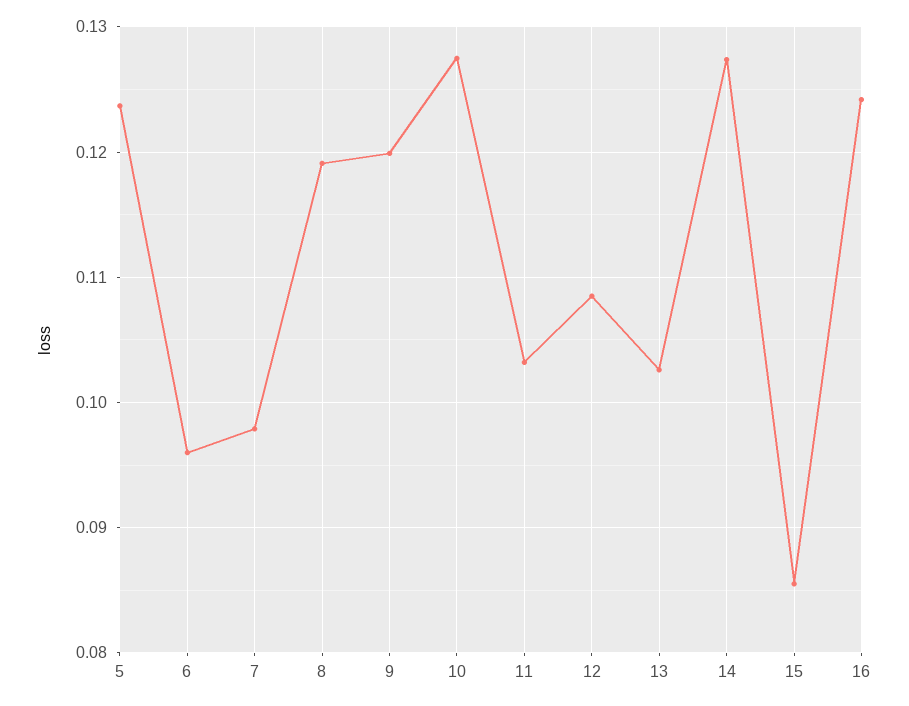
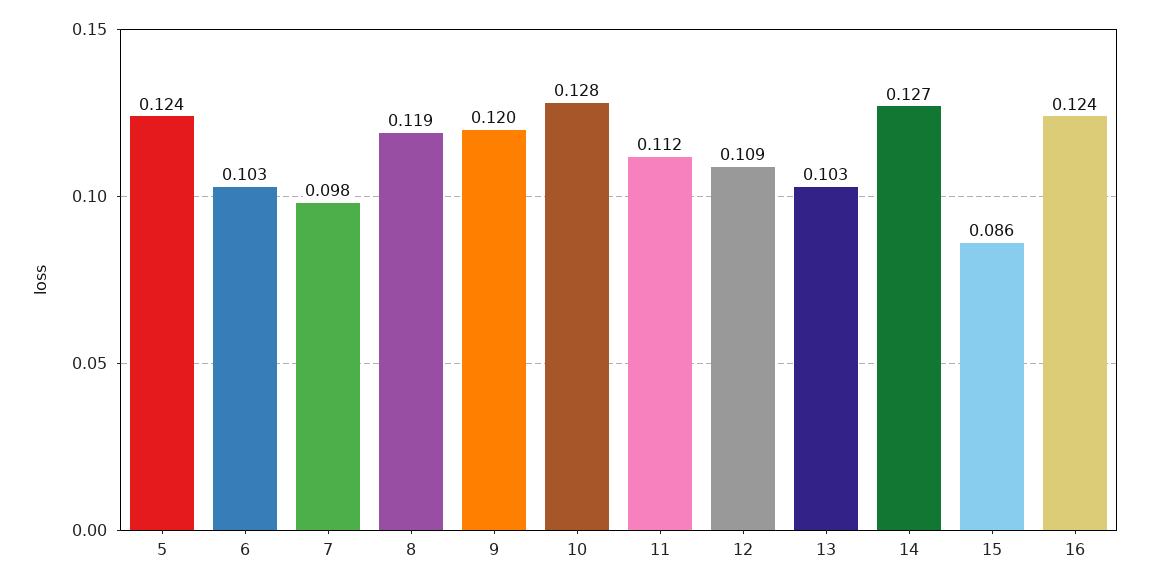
6: 0.096 -> 0.103
11: 0.103 -> 0.112

